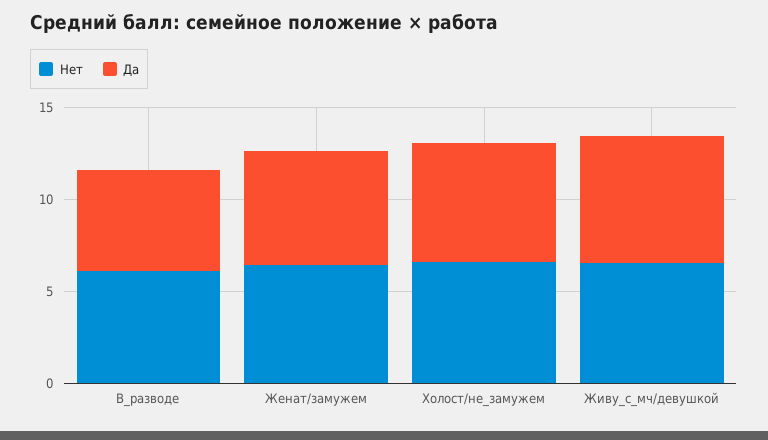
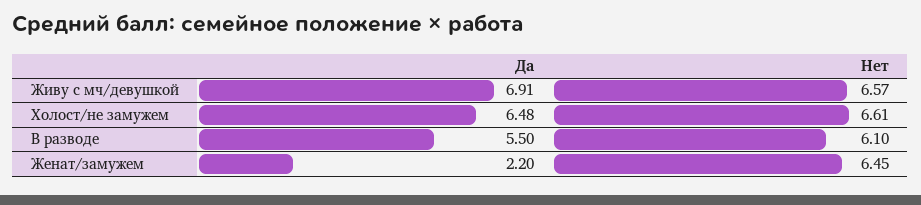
Да, Женат/замужем: 6 -> 2.2

